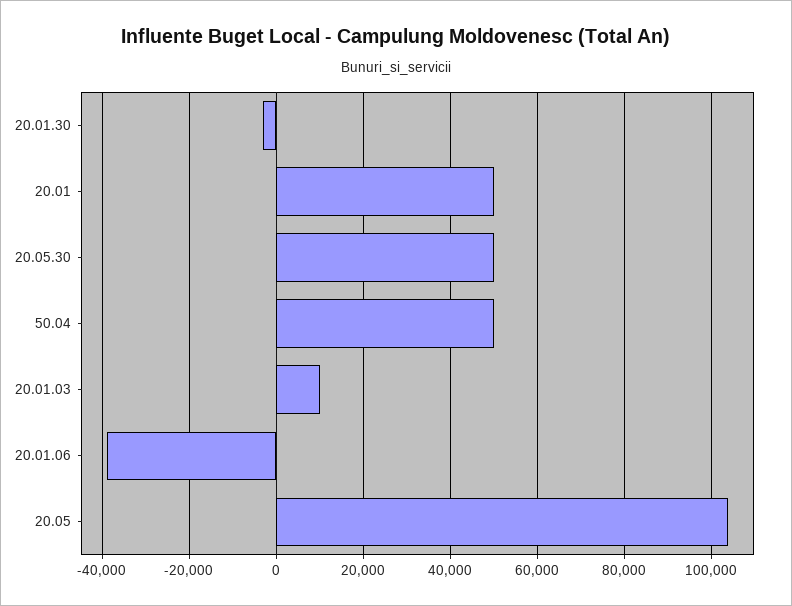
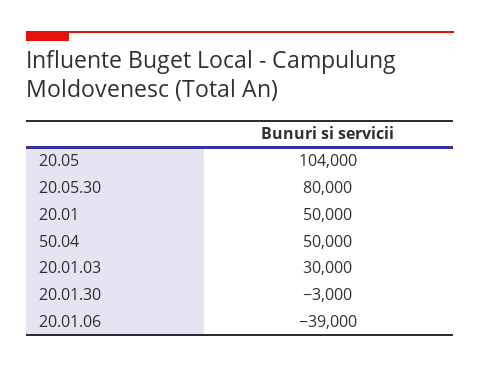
20.05.30: 50000 -> 80000
20.01.03: 10000 -> 30000

